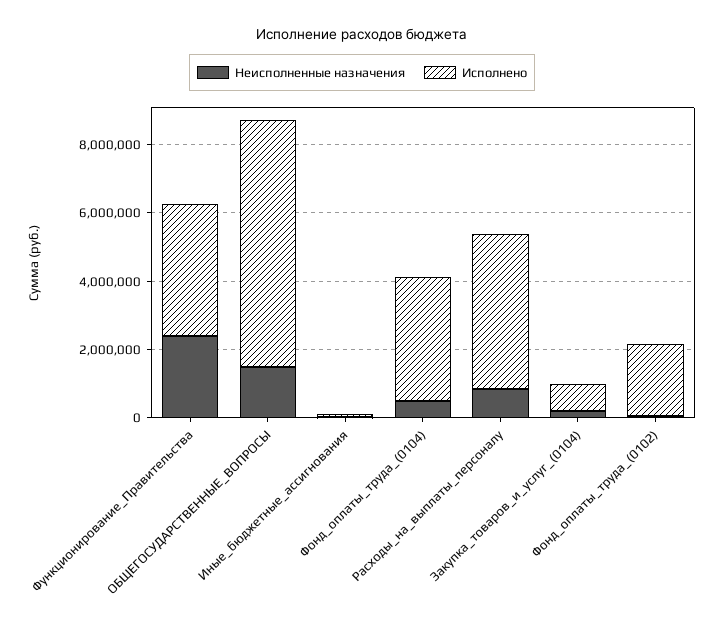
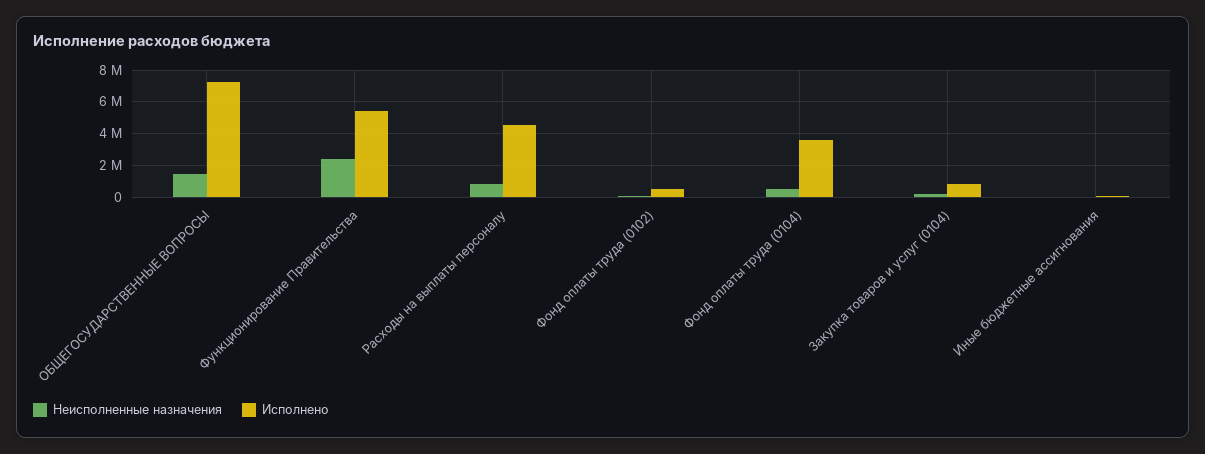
Исполнено, Функционирование_Правительства: 4000000 -> 5500000
Исполнено, Фонд_оплаты_труда_(0102): 2000000 -> 500000

